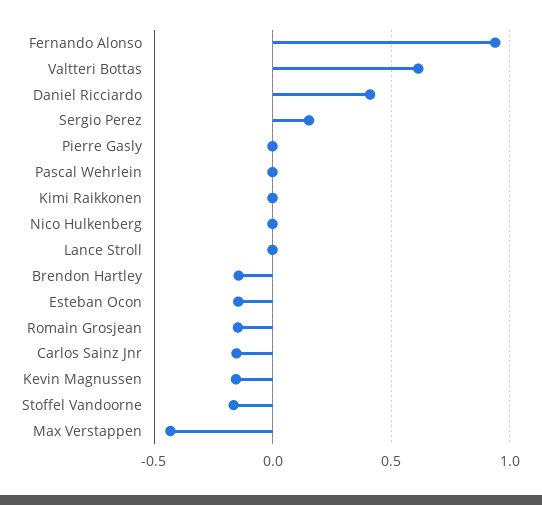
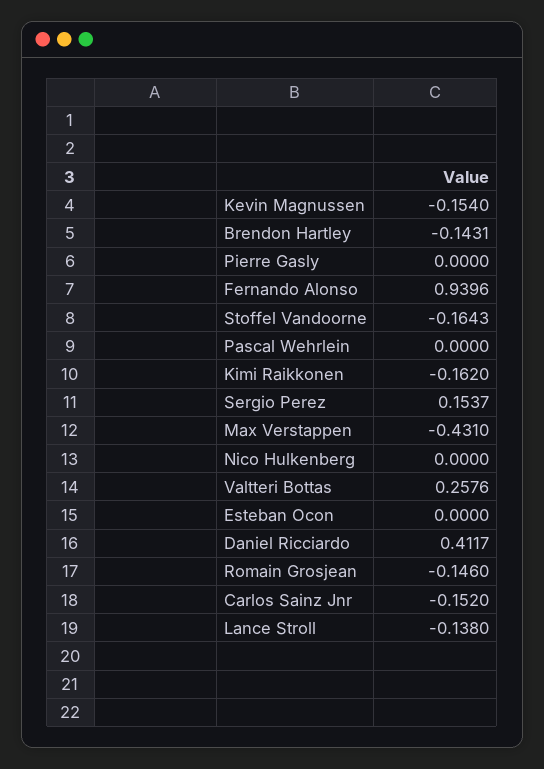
Valtteri Bottas: 0.6 -> 0.2576
Kimi Raikkonen: 0 -> -0.162
Lance Stroll: 0 -> -0.138
Esteban Ocon: -0.15 -> 0

